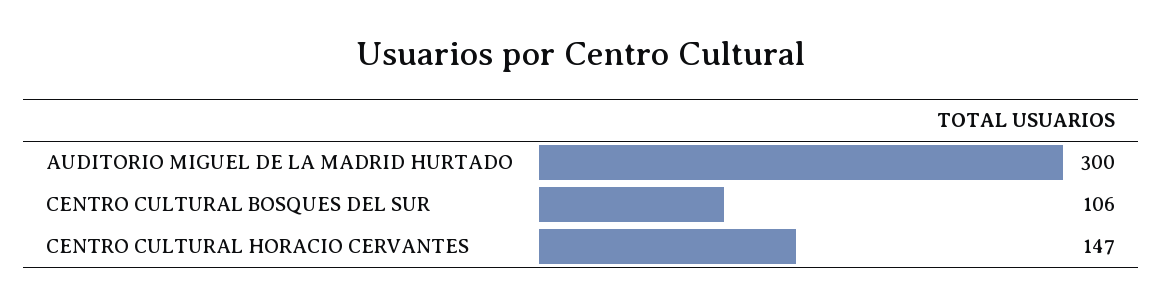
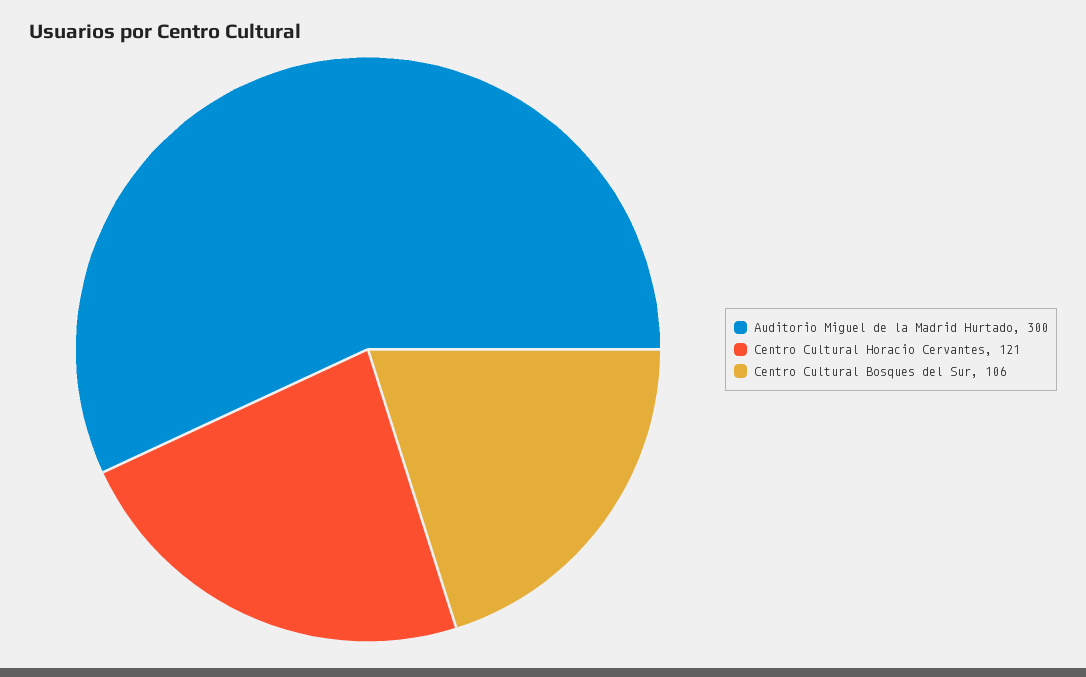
CENTRO CULTURAL HORACIO CERVANTES: 147 -> 121

